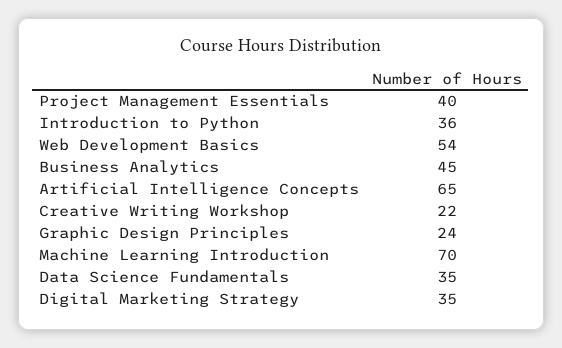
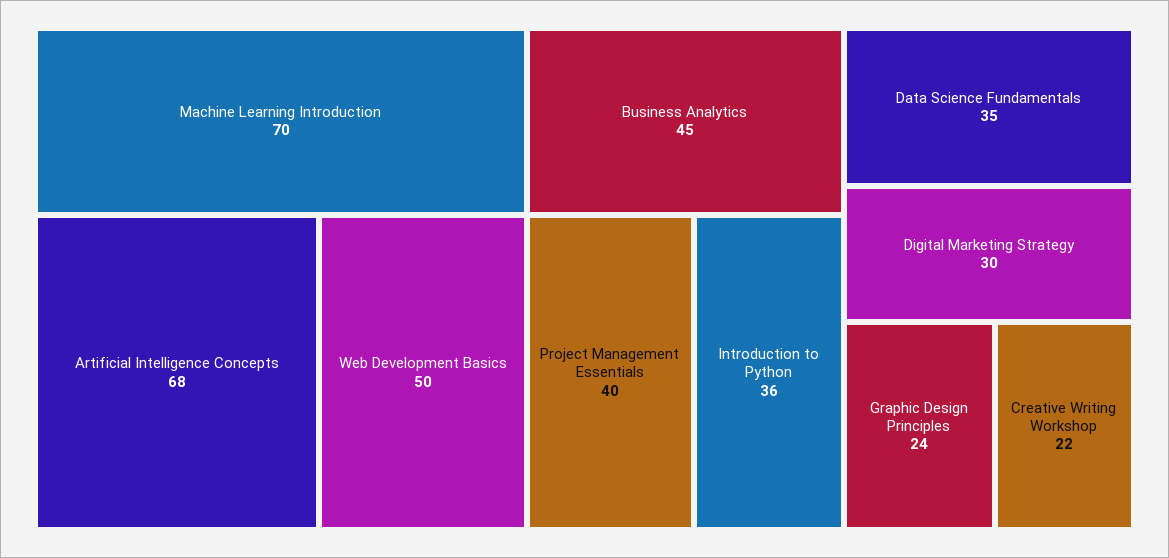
Web Development Basics: 54 -> 50
Artificial Intelligence Concepts: 65 -> 68
Digital Marketing Strategy: 35 -> 30

